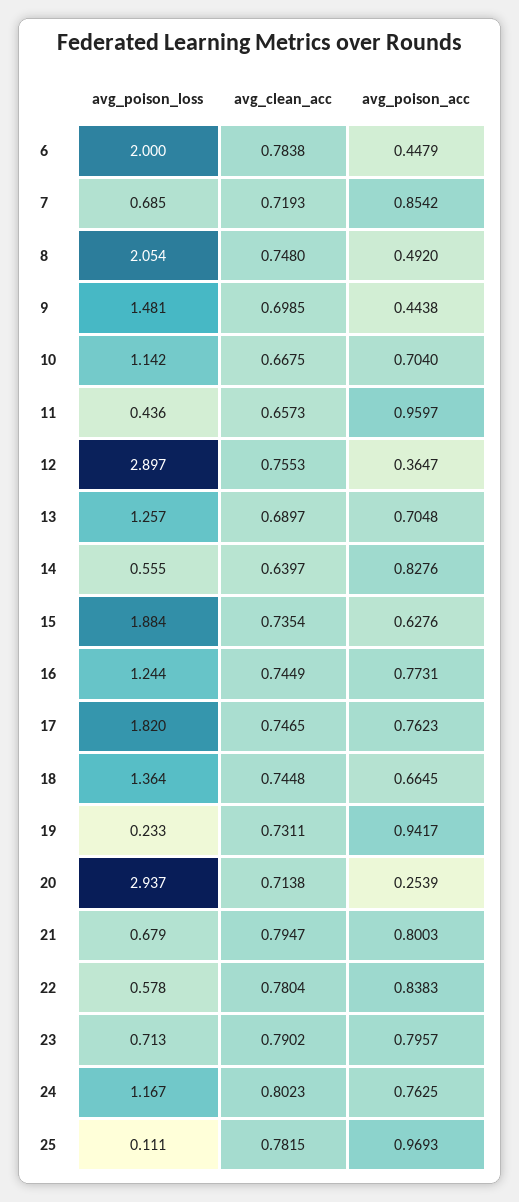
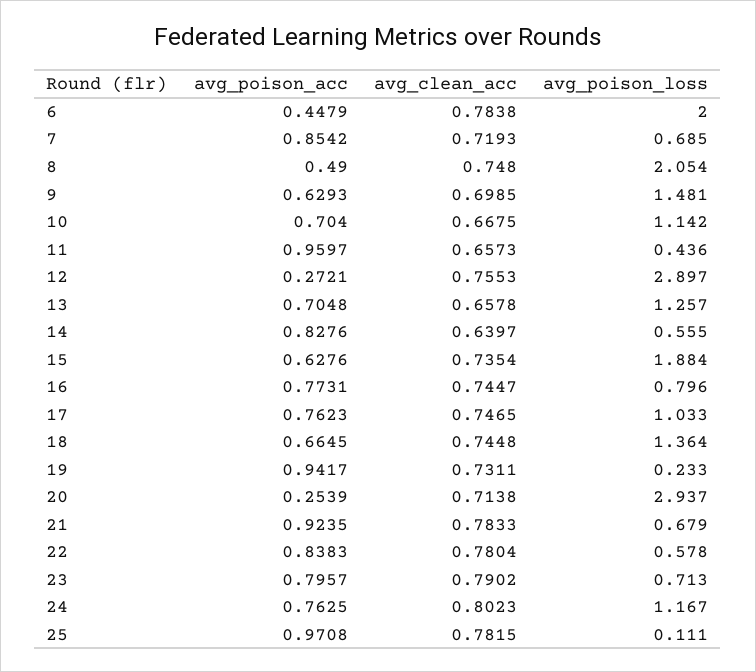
avg_poison_acc, 8: 0.492 -> 0.49
avg_poison_acc, 9: 0.4438 -> 0.6293
avg_poison_acc, 12: 0.3647 -> 0.2721
avg_clean_acc, 13: 0.6897 -> 0.6578
avg_poison_loss, 16: 1.244 -> 0.796
avg_clean_acc, 16: 0.7449 -> 0.7447
avg_poison_loss, 17: 1.82 -> 1.033
avg_clean_acc, 21: 0.7947 -> 0.7833
avg_poison_acc, 21: 0.8003 -> 0.9235
avg_poison_acc, 25: 0.9693 -> 0.9708

